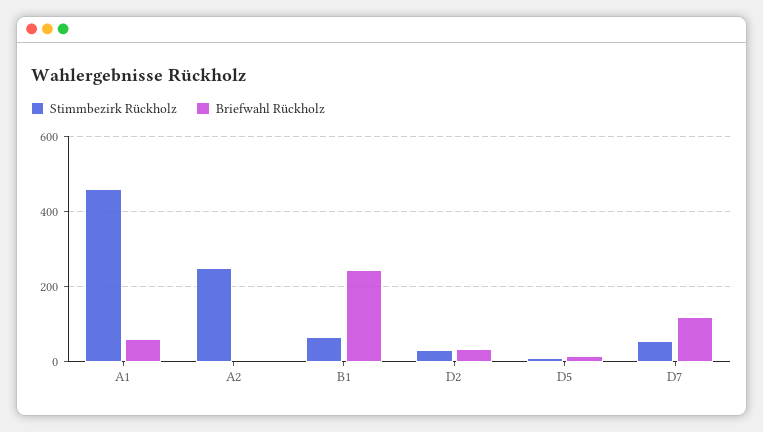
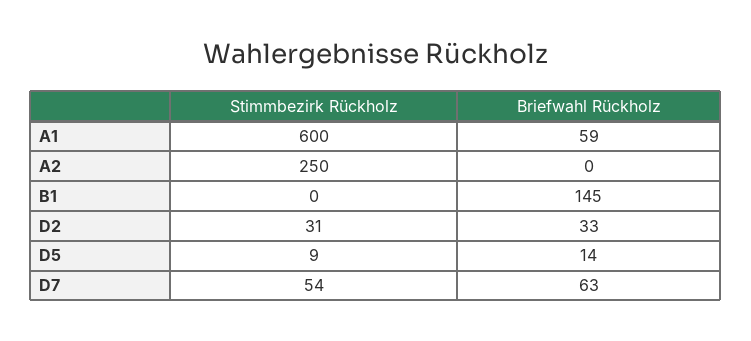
Stimmbezirk Rückholz, A1: 460 -> 600
Stimmbezirk Rückholz, B1: 60 -> 0
Briefwahl Rückholz, B1: 240 -> 145
Briefwahl Rückholz, D7: 120 -> 63

